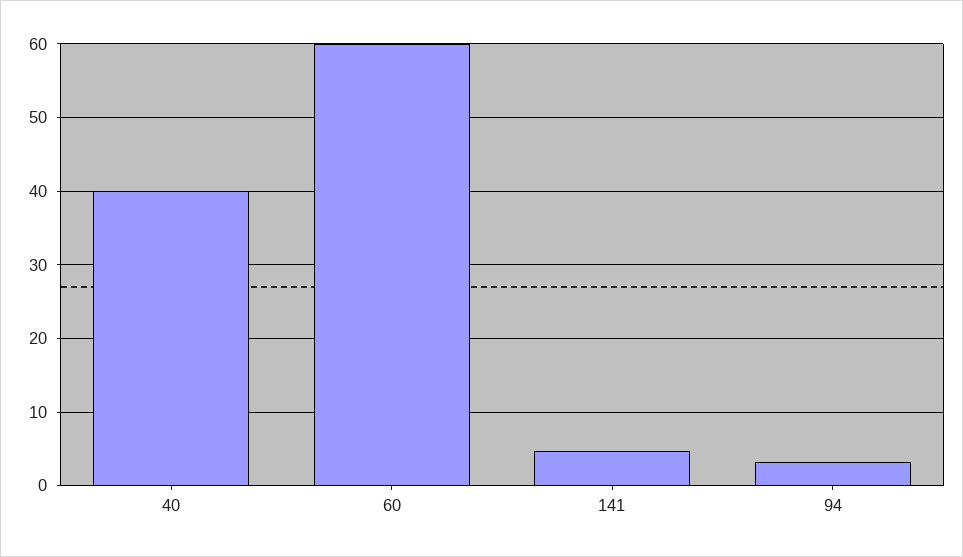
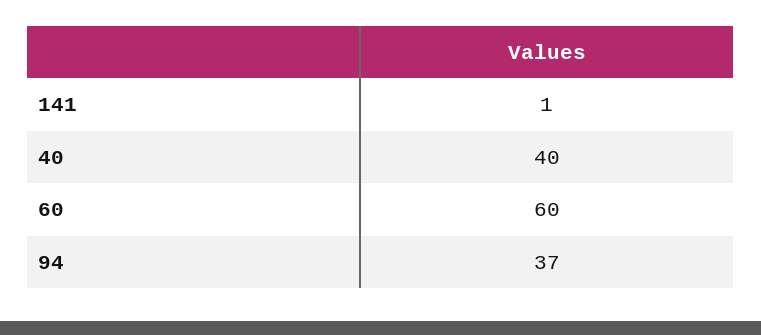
141: 5 -> 1
94: 3 -> 37

